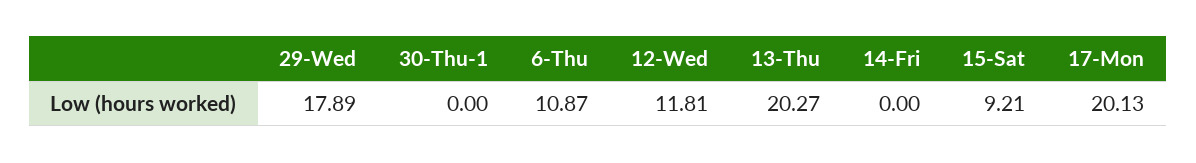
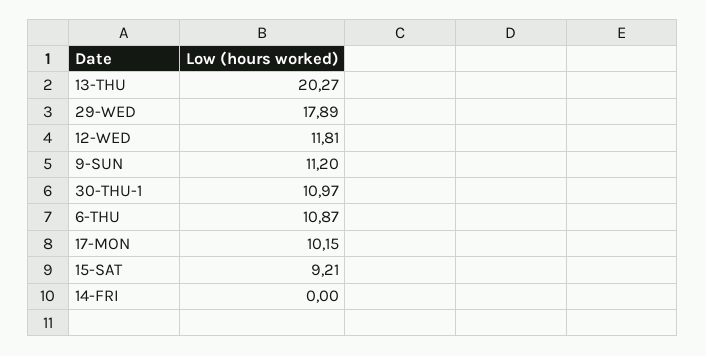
30-Thu-1: 0 -> 10.97
17-Mon: 20.13 -> 10.15
9-SUN: none -> 11.2

